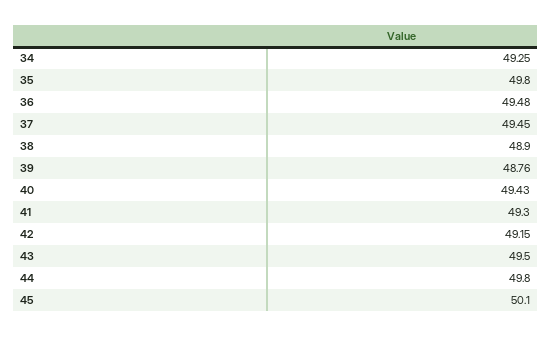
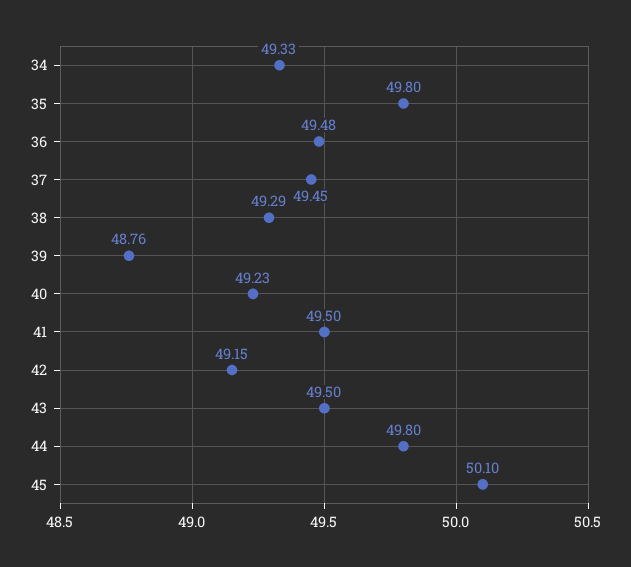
34: 49.25 -> 49.33
38: 48.9 -> 49.29
40: 49.43 -> 49.23
41: 49.3 -> 49.5

